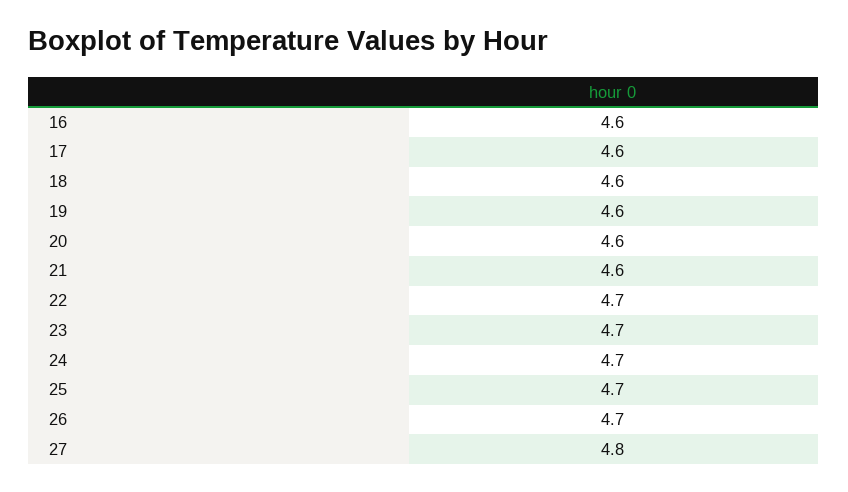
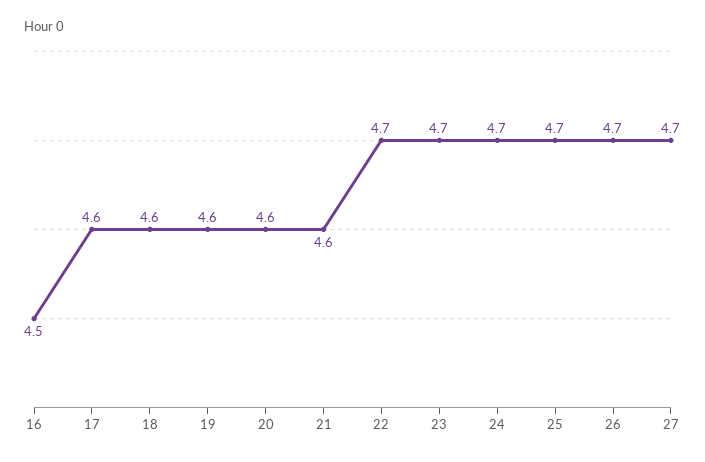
16: 4.6 -> 4.5
27: 4.8 -> 4.7

